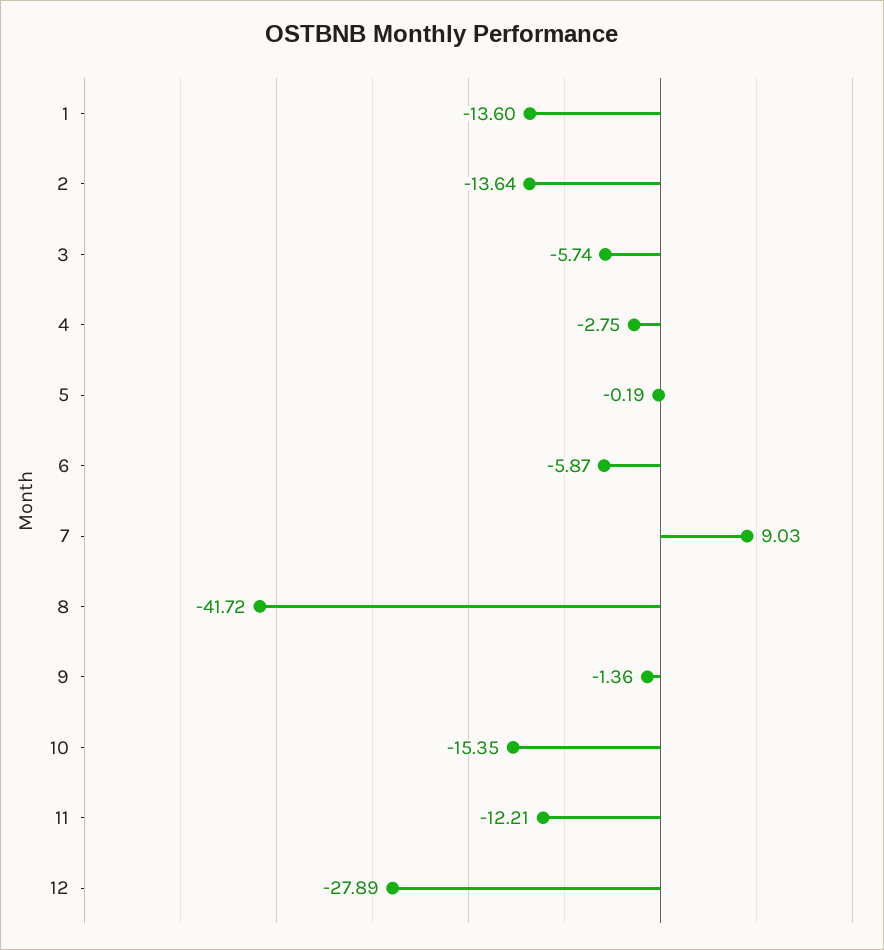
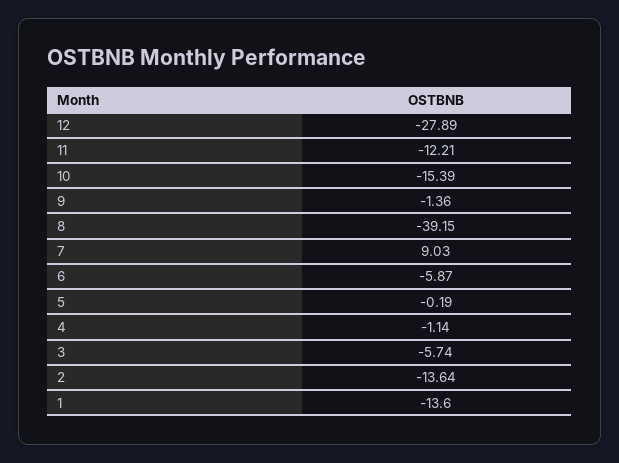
4: -2.75 -> -1.14
8: -41.72 -> -39.15
10: -15.35 -> -15.39

